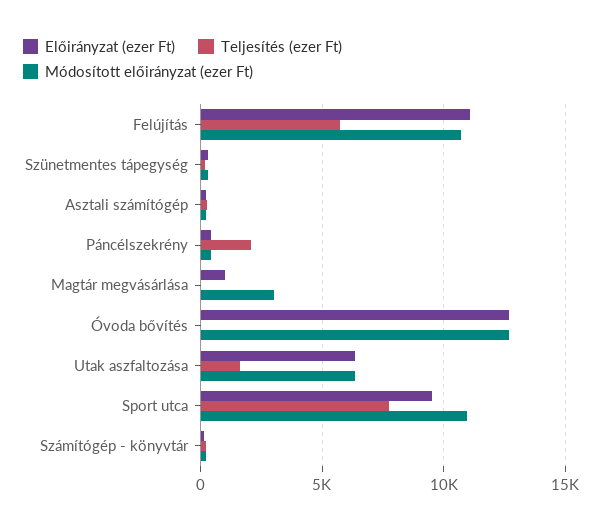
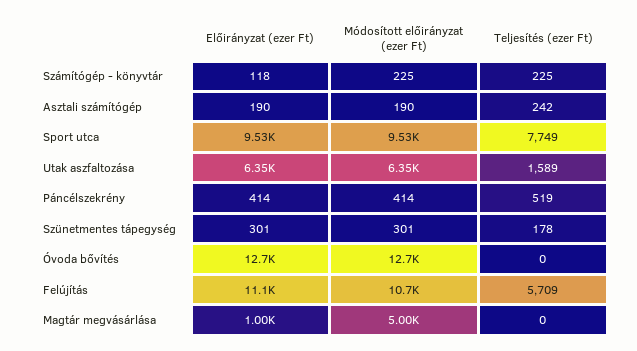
Teljesítés (ezer Ft), Páncélszekrény: 2000 -> 519
Módosított előirányzat (ezer Ft), Magtár megvásárlása: 3000 -> 5000
Módosított előirányzat (ezer Ft), Sport utca: 11000 -> 9530

